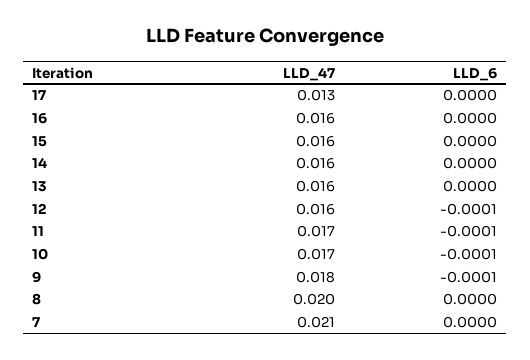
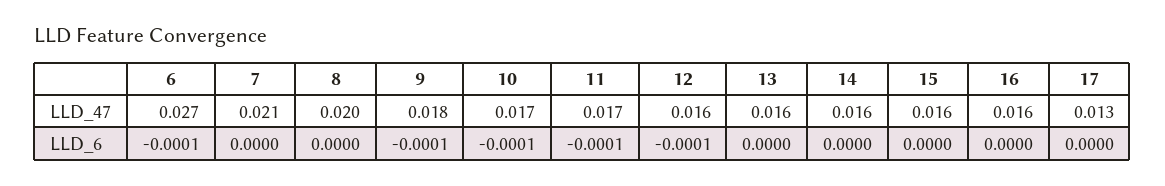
LLD_47, 6: none -> 0.027
LLD_6, 6: none -> -0.0001

